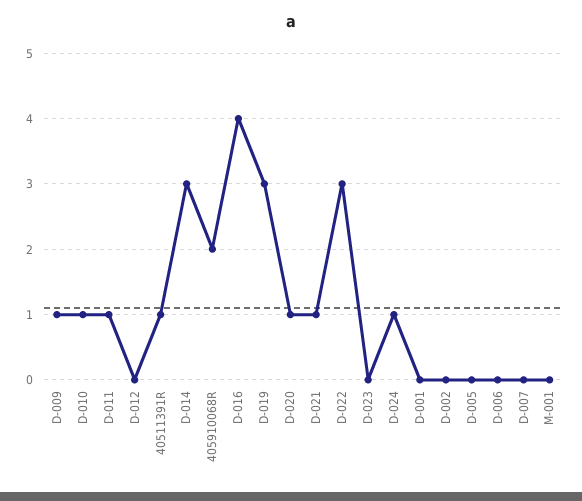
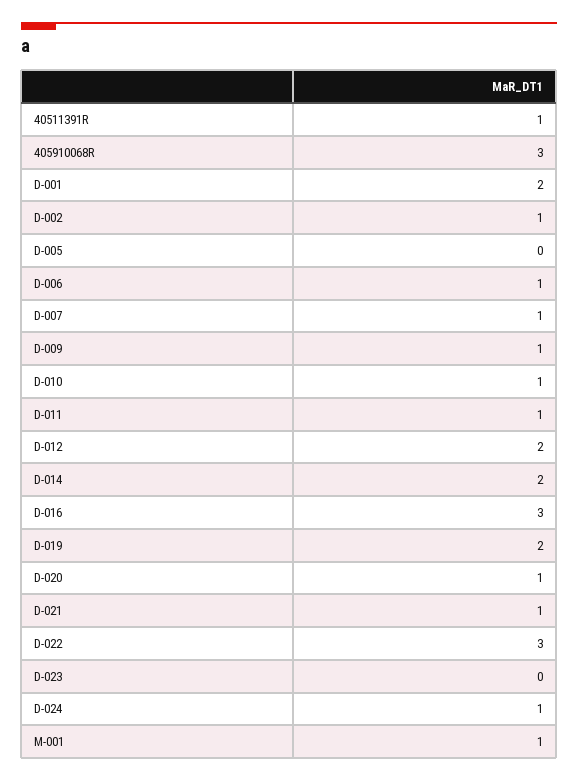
D-012: 0 -> 2
D-014: 3 -> 2
405910068R: 2 -> 3
D-016: 4 -> 3
D-019: 3 -> 2
D-001: 0 -> 2
D-002: 0 -> 1
D-006: 0 -> 1
D-007: 0 -> 1
M-001: 0 -> 1

